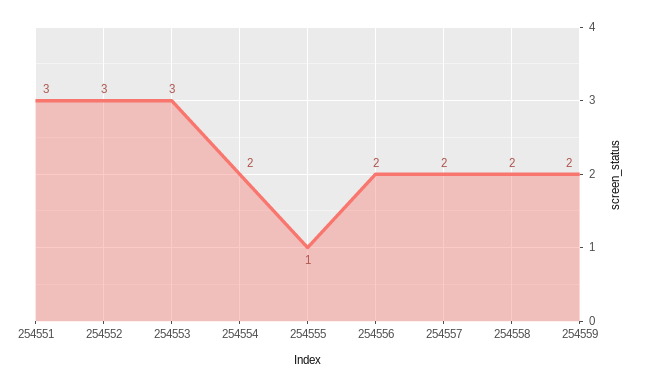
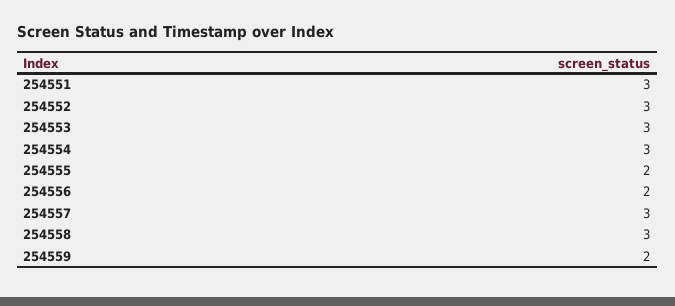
254554: 2 -> 3
254555: 1 -> 2
254557: 2 -> 3
254558: 2 -> 3

